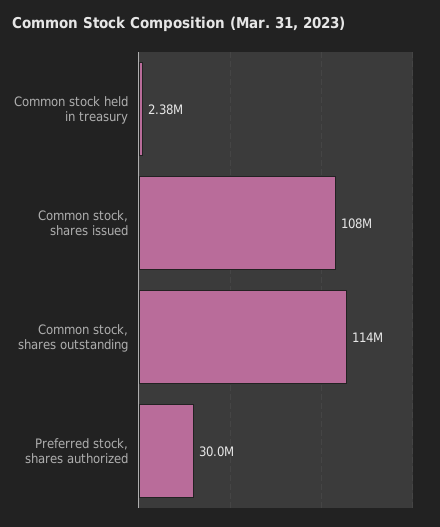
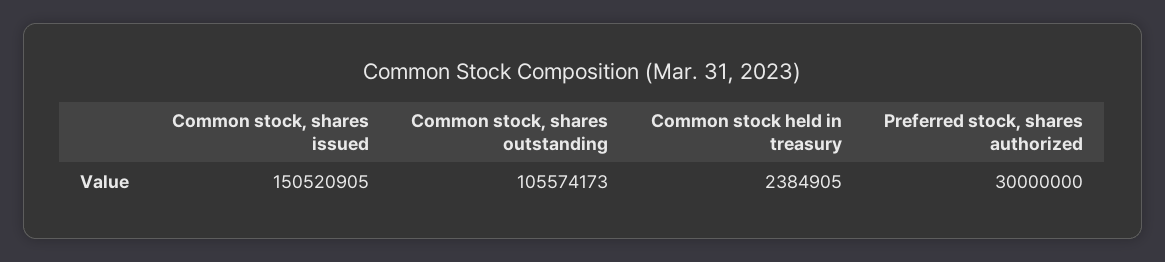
Common stock, shares issued: 108000000 -> 150520905
Common stock, shares outstanding: 114000000 -> 105574173

